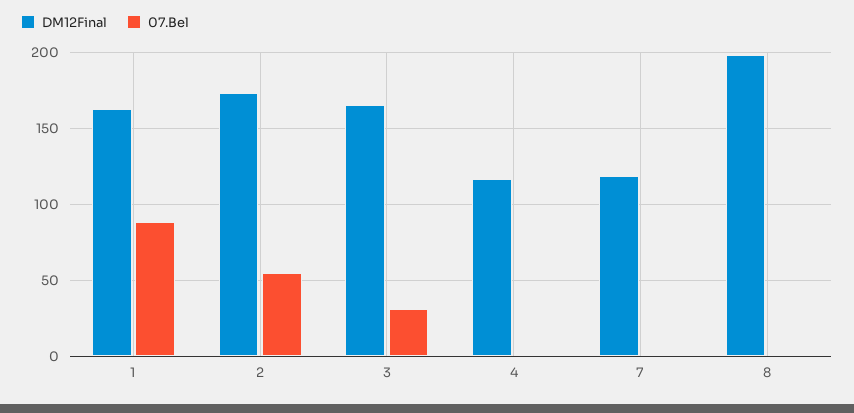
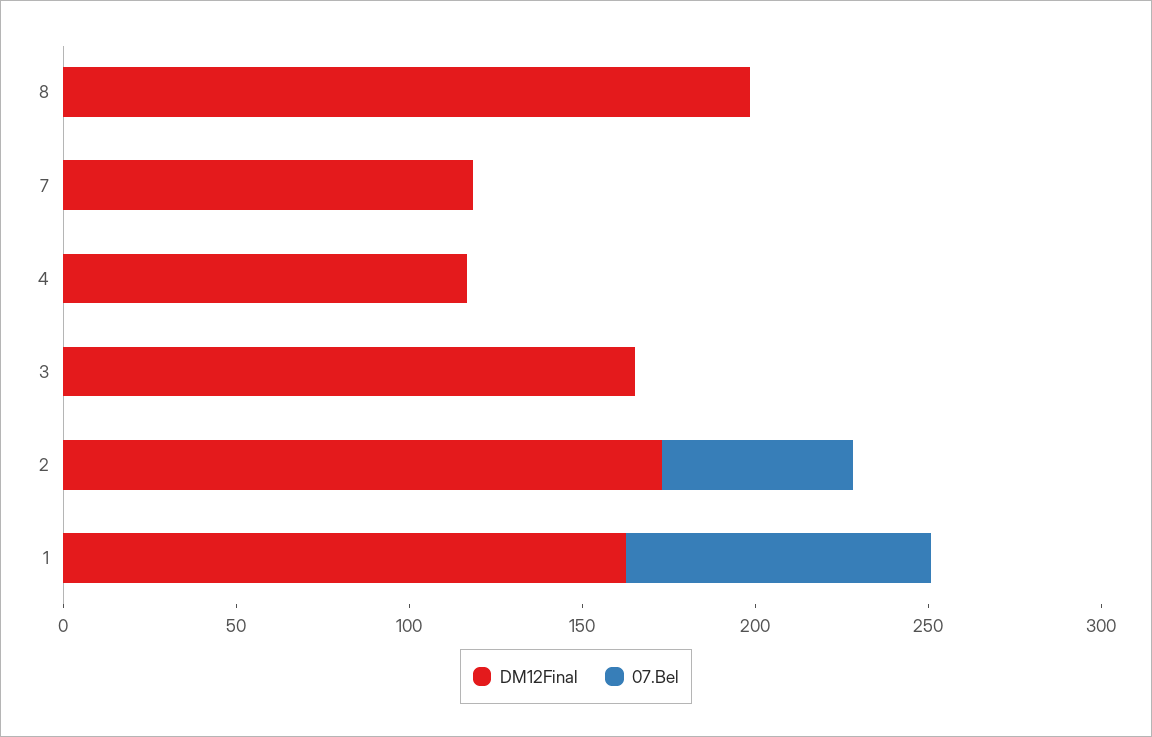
07.Bel, 3: 30 -> 0

